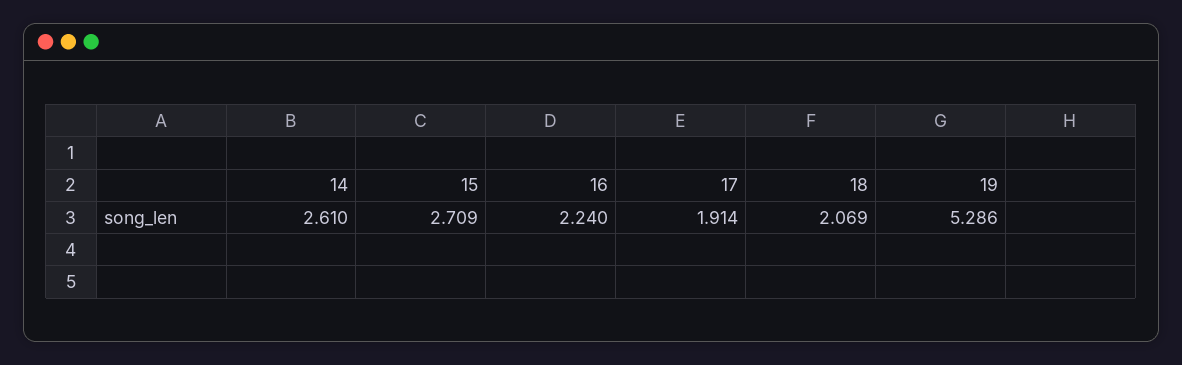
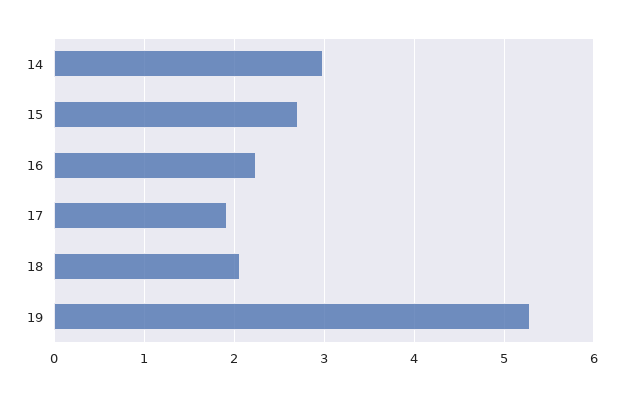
14: 2.61 -> 3

